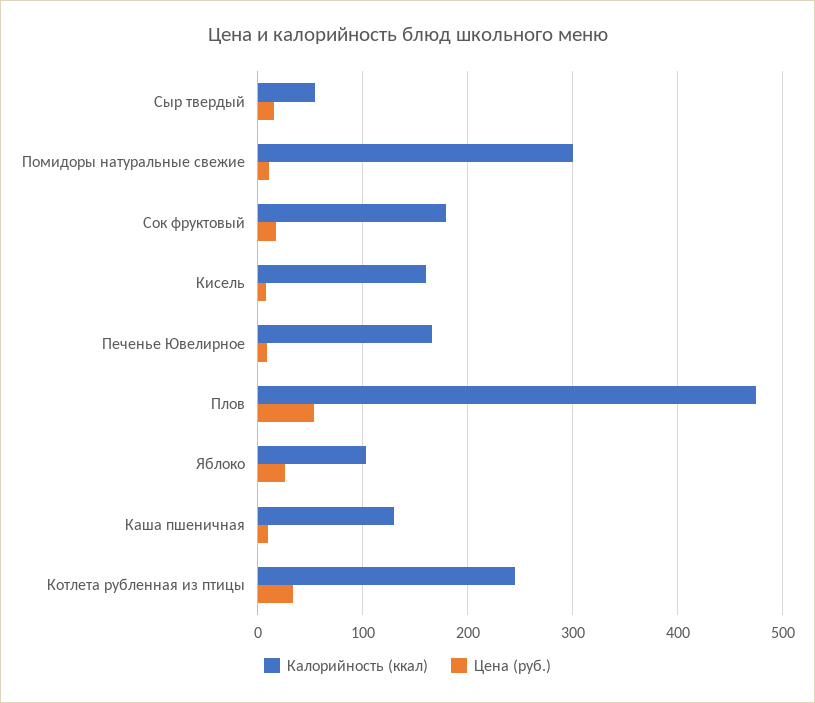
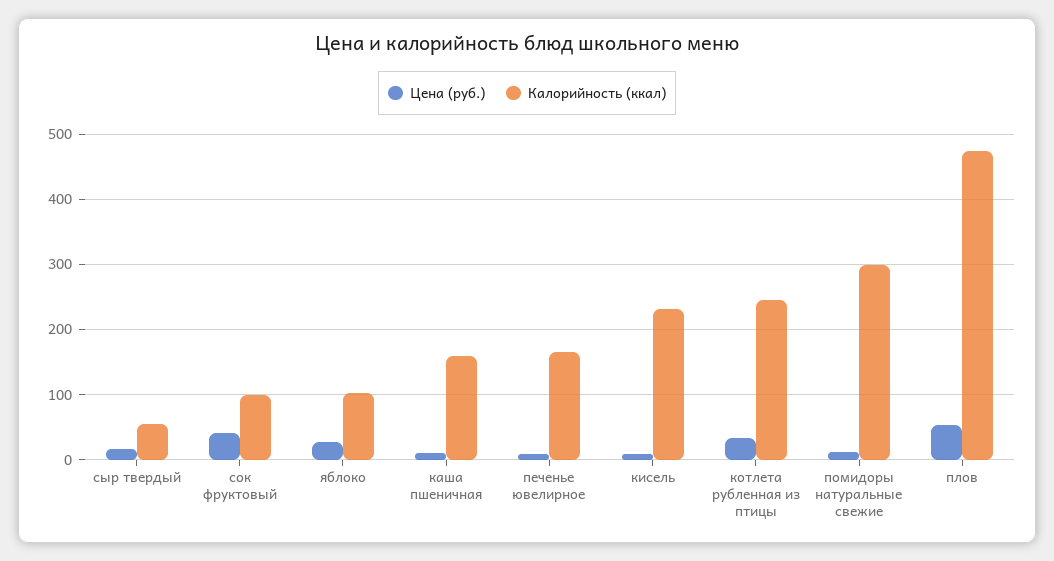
Калорийность (ккал), Сок фруктовый: 180 -> 100
Цена (руб.), Сок фруктовый: 20 -> 40
Калорийность (ккал), Кисель: 160 -> 230
Калорийность (ккал), Каша пшеничная: 130 -> 160

